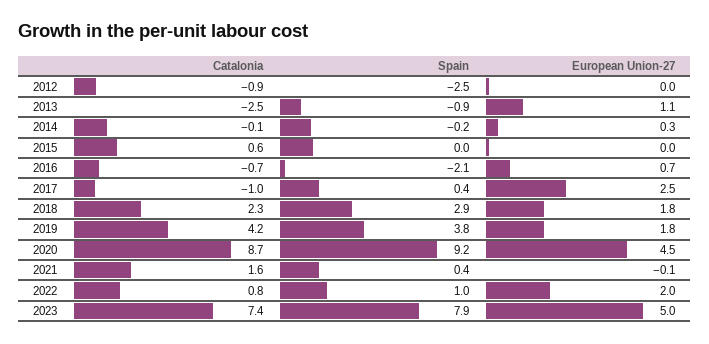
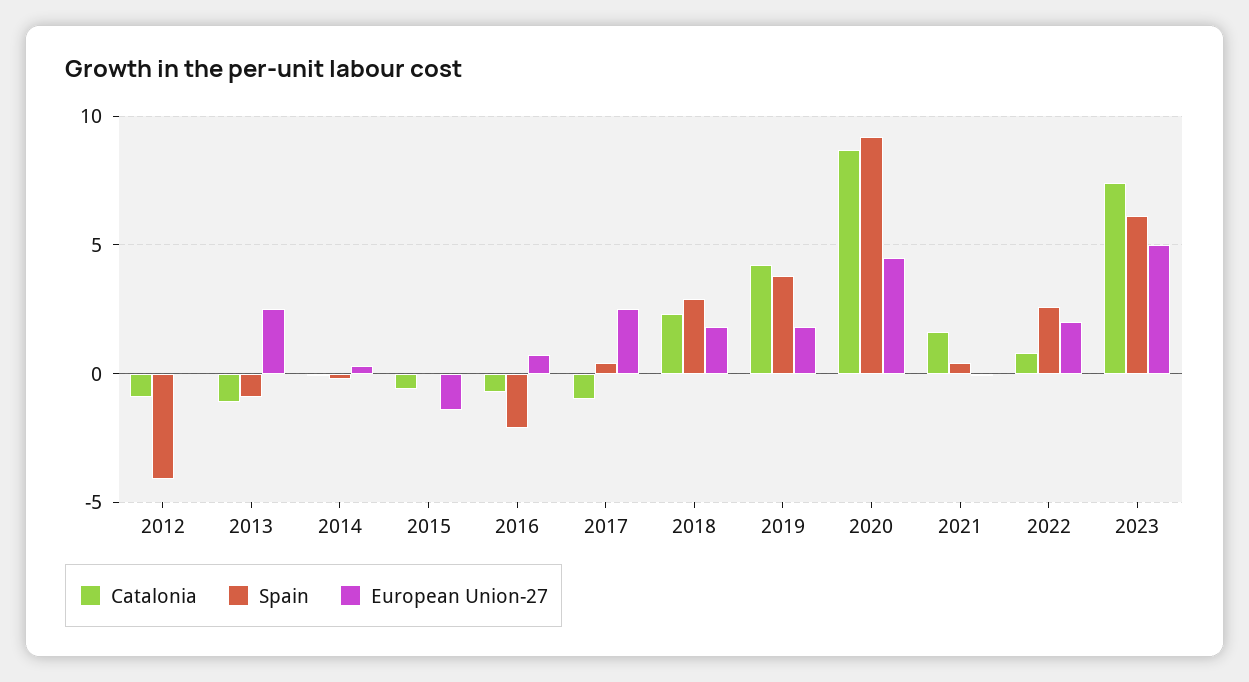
Spain, 2012: -2.5 -> -4
Catalonia, 2013: -2.5 -> -1
European Union-27, 2013: 1.1 -> 2.5
Catalonia, 2015: 0.6 -> -0.5
European Union-27, 2015: 0 -> -1.5
Spain, 2022: 1 -> 2.5
Spain, 2023: 7.9 -> 6

